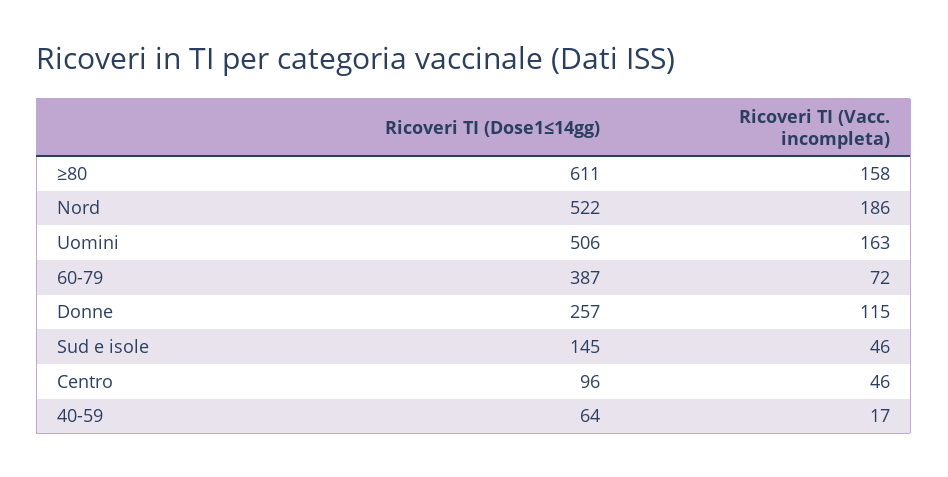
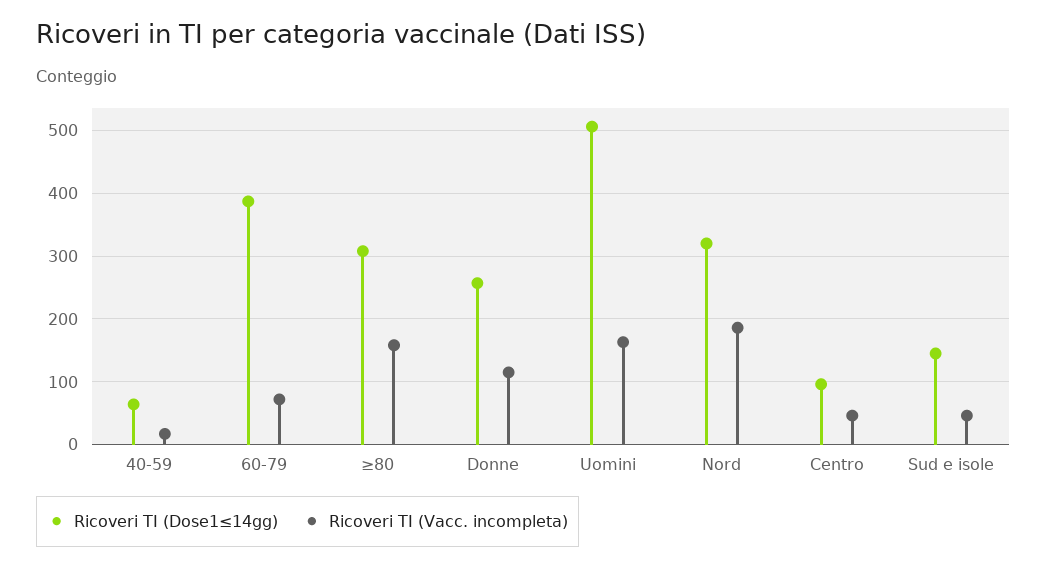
Ricoveri TI (Dose1≤14gg), ≥80: 611 -> 310
Ricoveri TI (Dose1≤14gg), Nord: 522 -> 320

